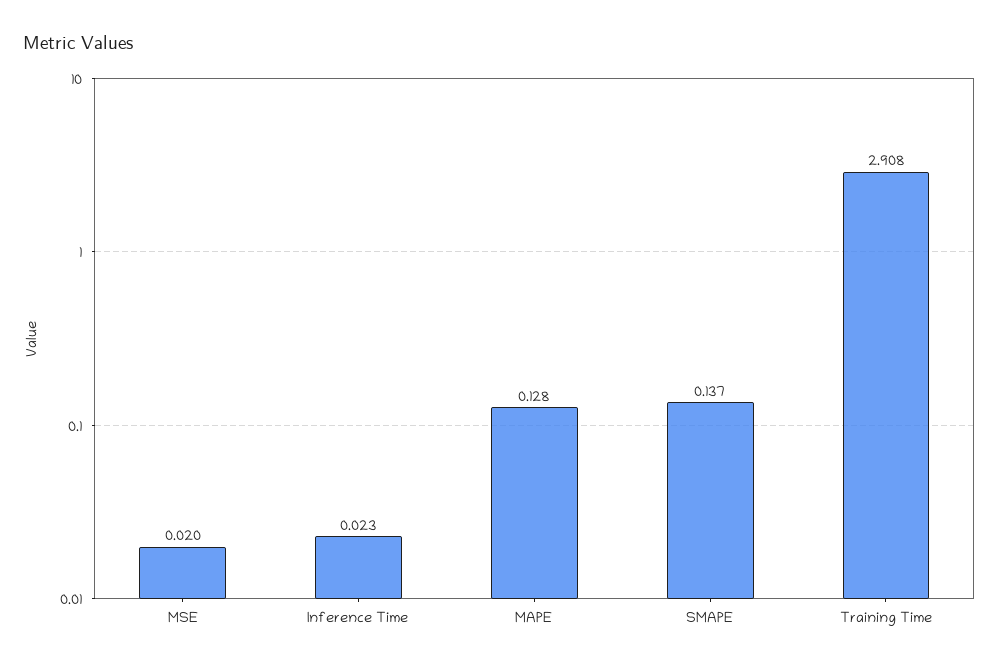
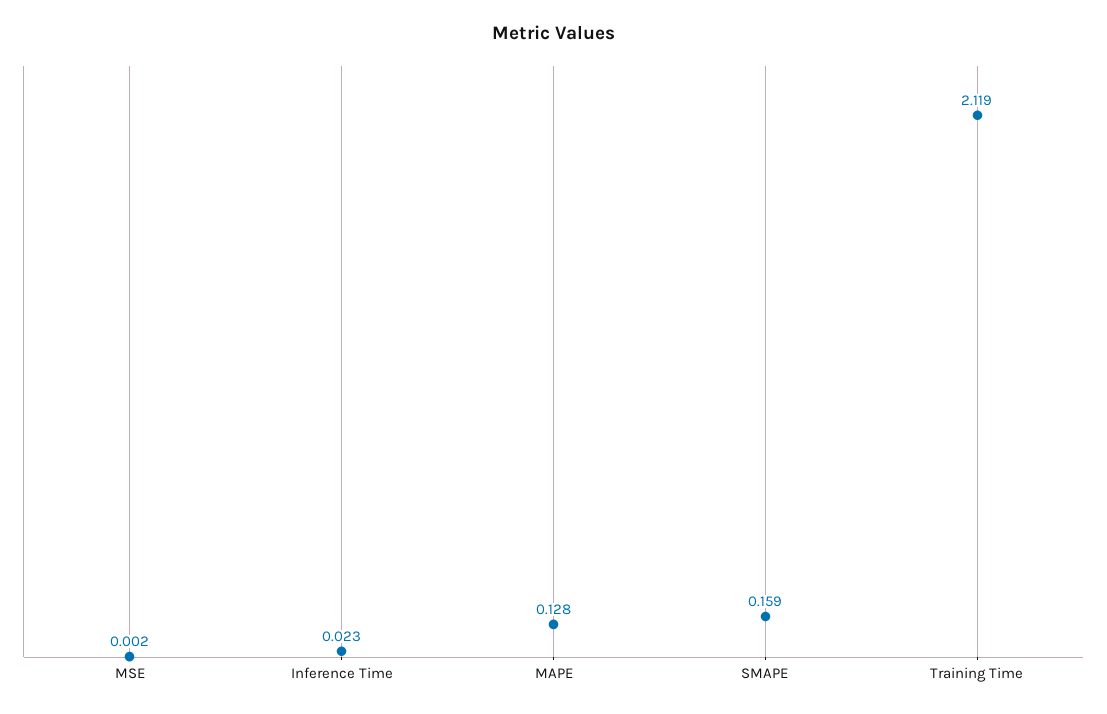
MSE: 0.02 -> 0.002
SMAPE: 0.137 -> 0.159
Training Time: 2.908 -> 2.119

